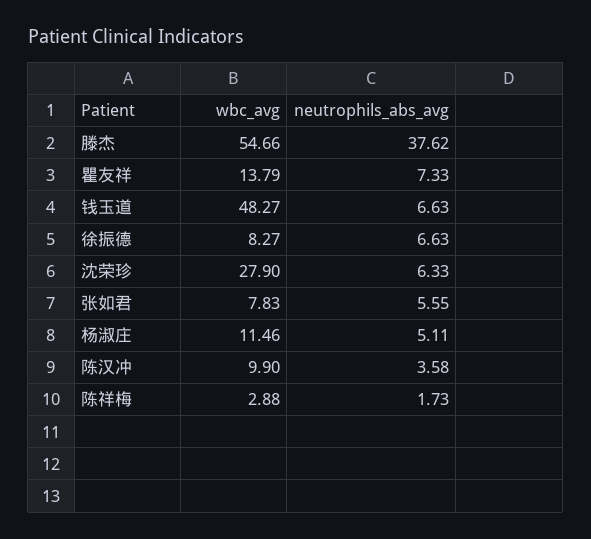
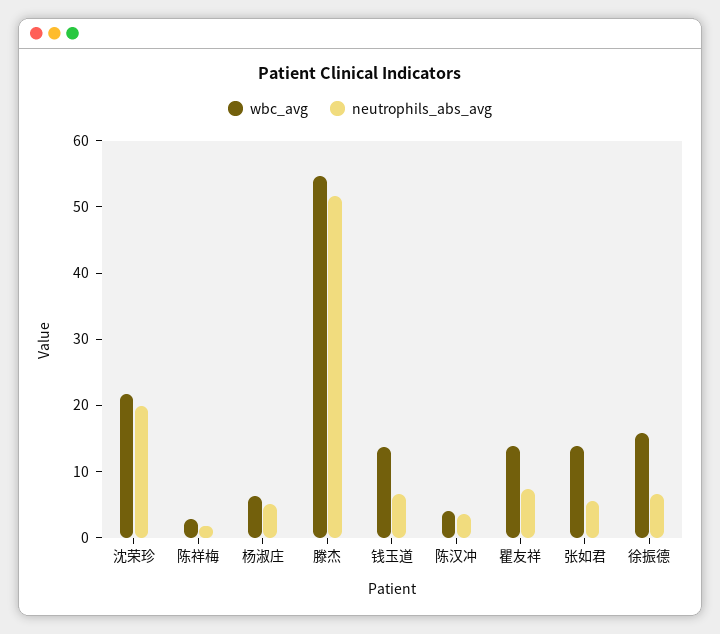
neutrophils_abs_avg, 滕杰: 37.62 -> 52
wbc_avg, 钱玉道: 48.27 -> 14
wbc_avg, 徐振德: 8.27 -> 16
wbc_avg, 沈荣珍: 27.9 -> 22
neutrophils_abs_avg, 沈荣珍: 6.33 -> 20
wbc_avg, 张如君: 7.83 -> 14
wbc_avg, 杨淑庄: 11.46 -> 6
wbc_avg, 陈汉冲: 9.9 -> 4

